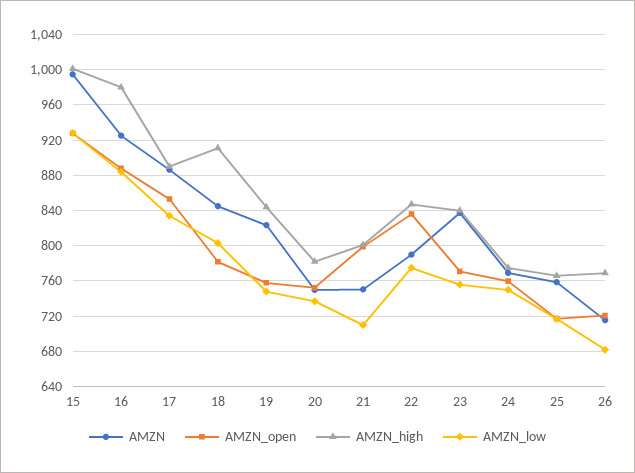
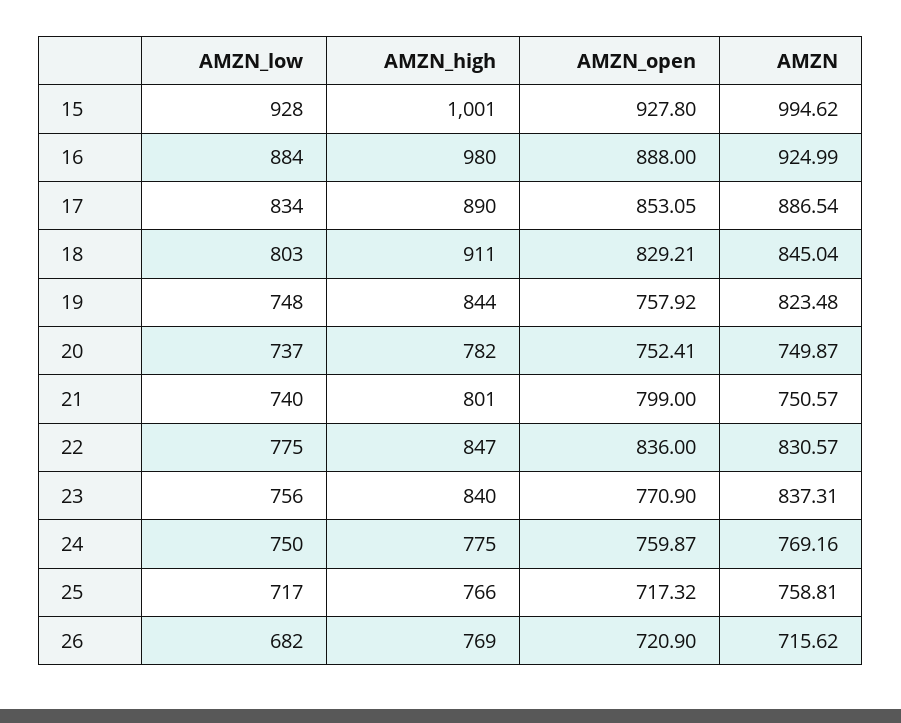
AMZN_open, 18: 780 -> 829.21
AMZN_low, 21: 710 -> 740
AMZN, 22: 790 -> 830.57

